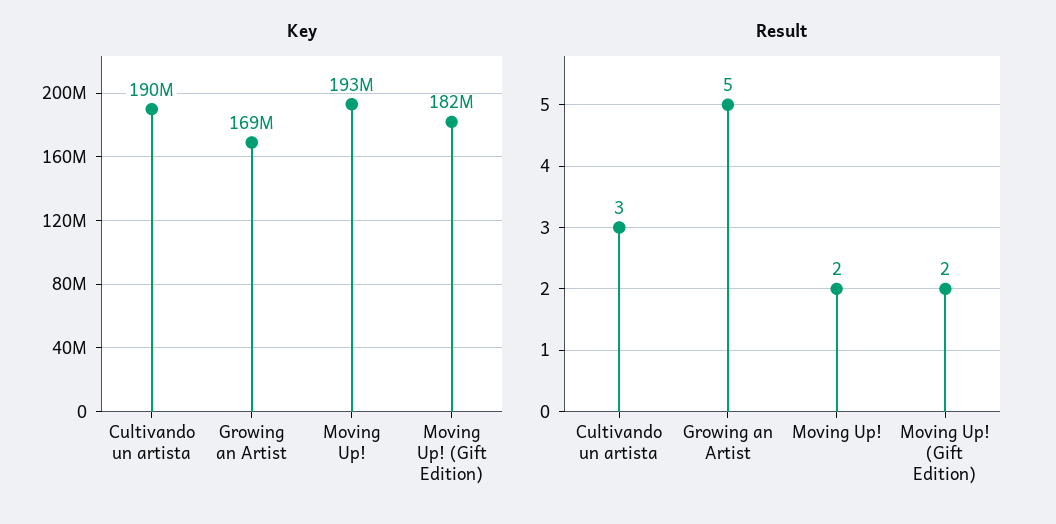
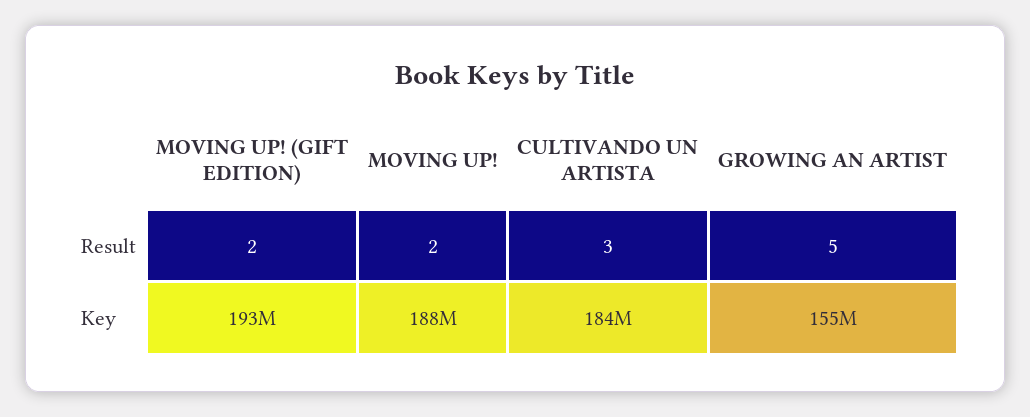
Key, Cultivando un artista: 190000000 -> 184000000
Key, Growing an Artist: 169000000 -> 155000000
Key, Moving Up!: 193000000 -> 188000000
Key, Moving Up! (Gift Edition): 182000000 -> 193000000

